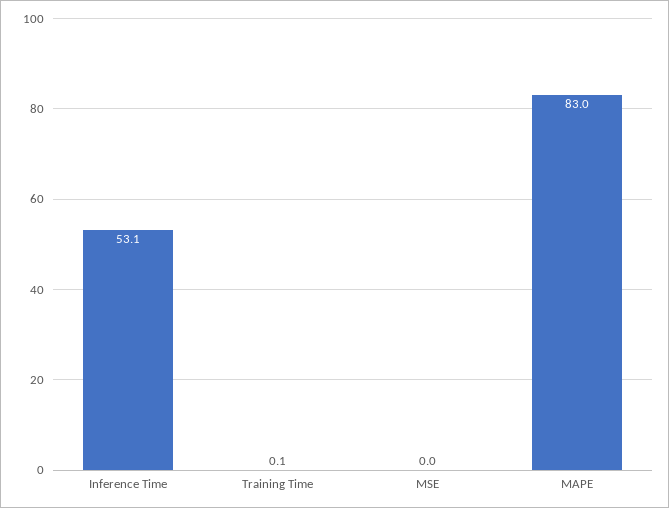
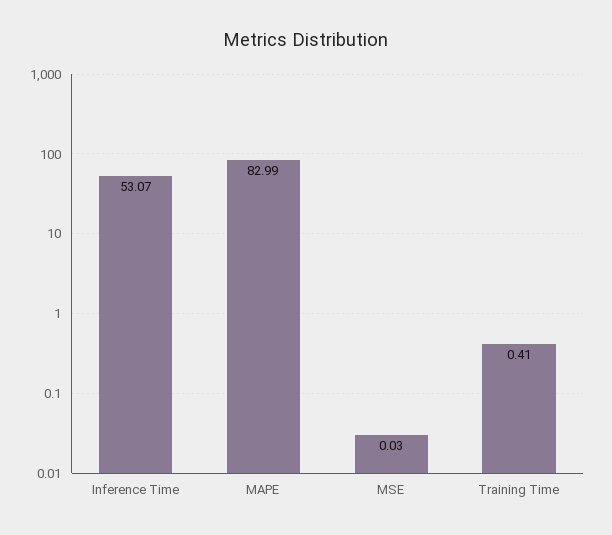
Training Time: 0.1 -> 0.41

